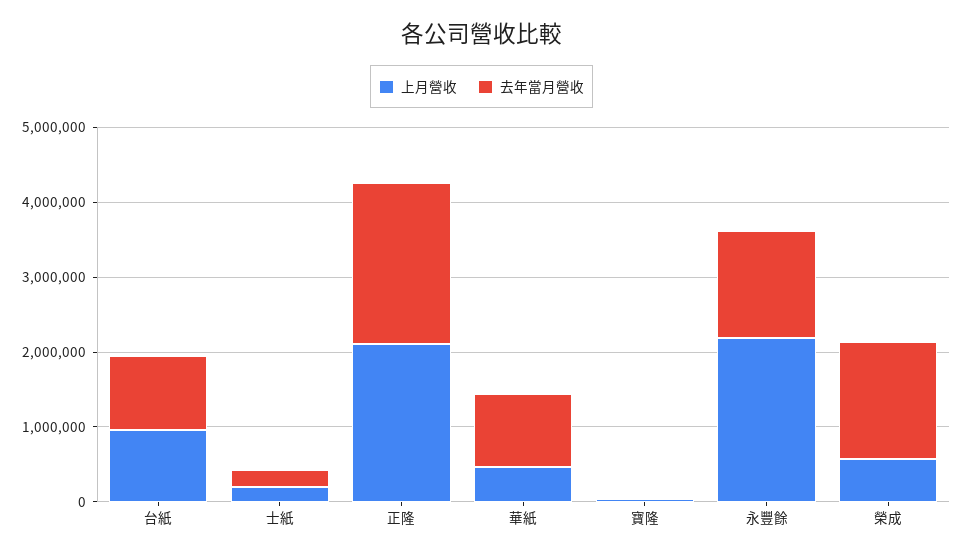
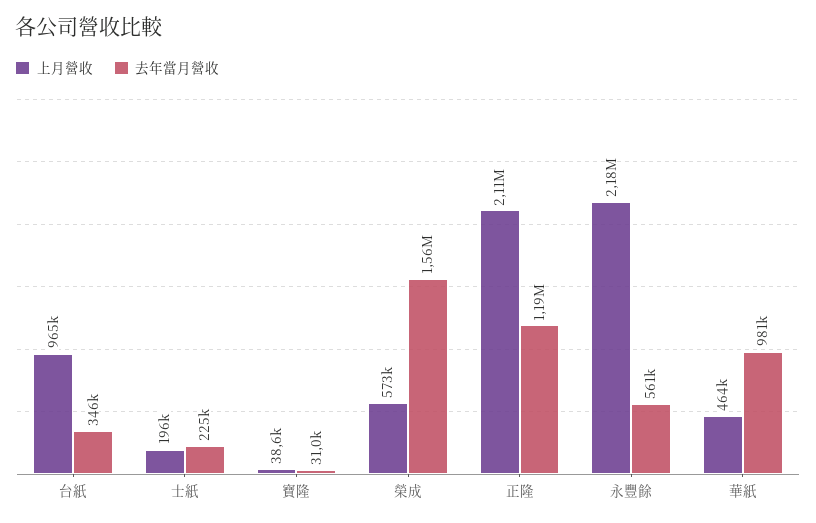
去年當月營收, 台紙: 1000000 -> 346000
去年當月營收, 正隆: 2200000 -> 1190000
去年當月營收, 永豐餘: 1400000 -> 561000

